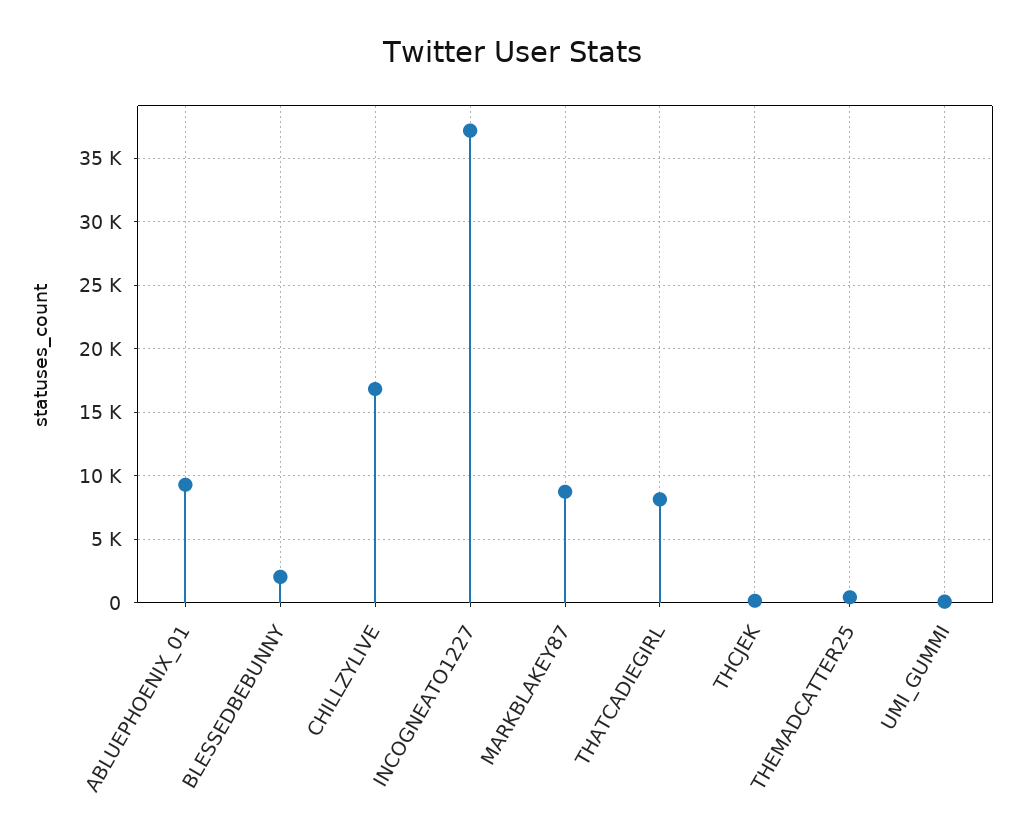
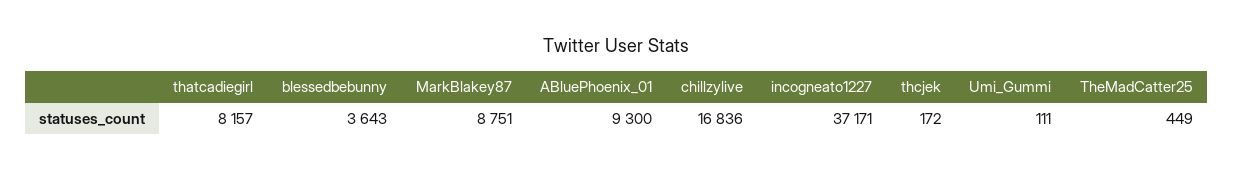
BLESSEDBEBUNNY: 2000 -> 3643

